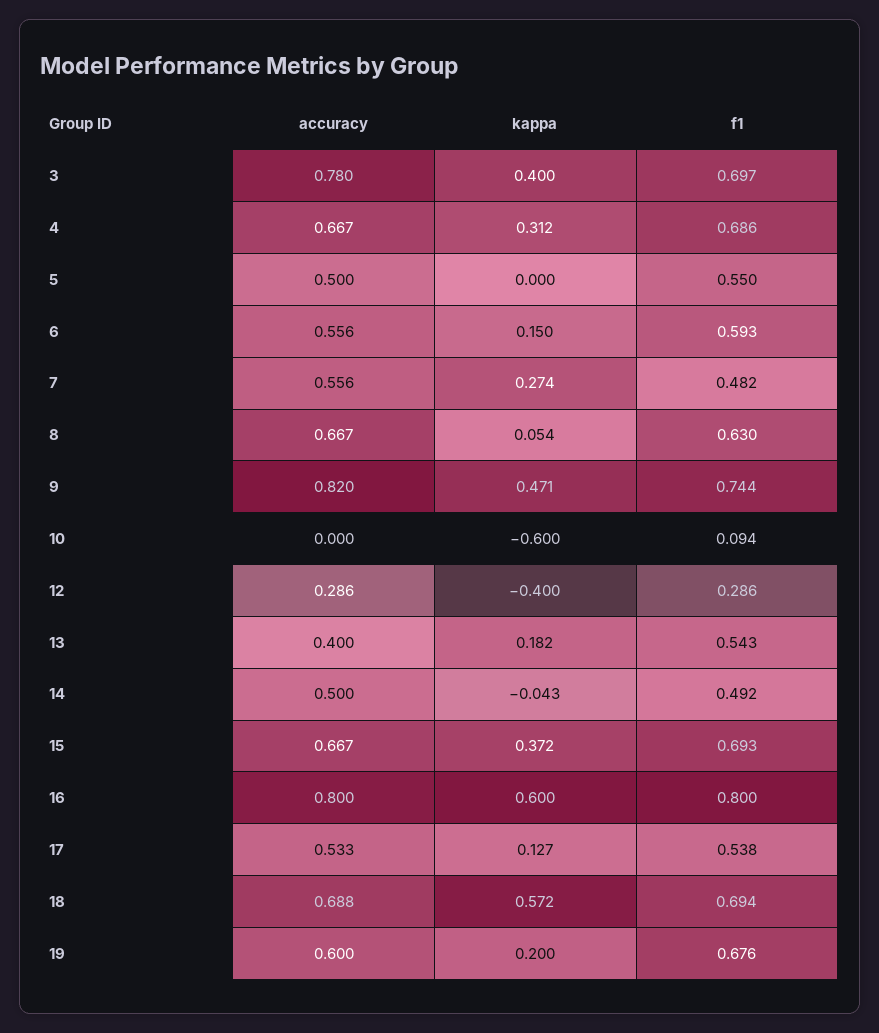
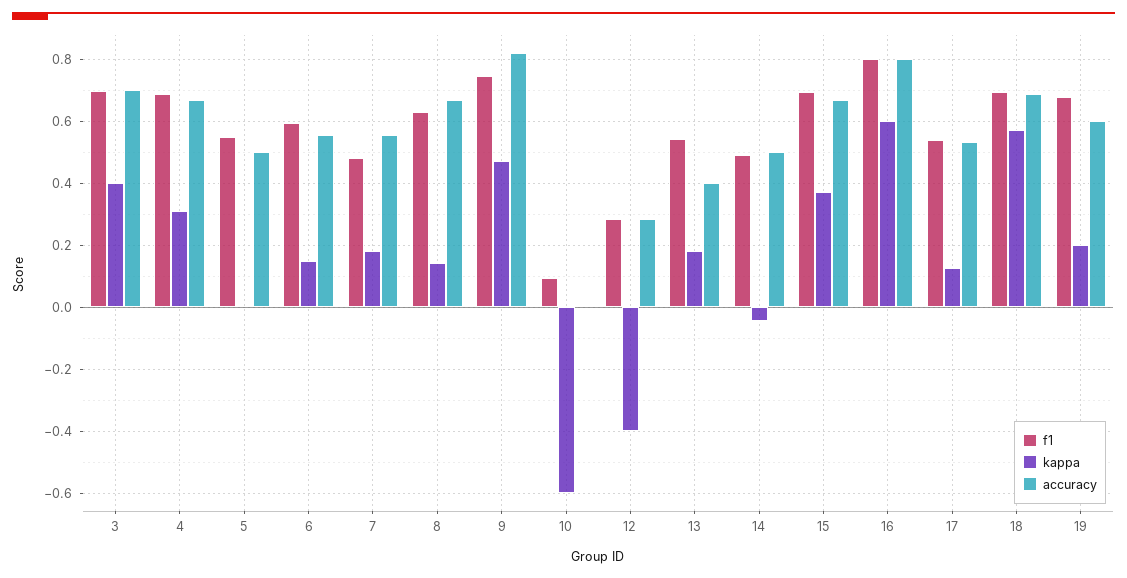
accuracy, 3: 0.78 -> 0.7
kappa, 7: 0.274 -> 0.18
kappa, 8: 0.054 -> 0.14

